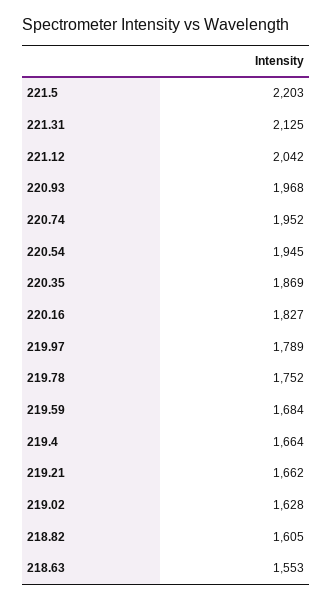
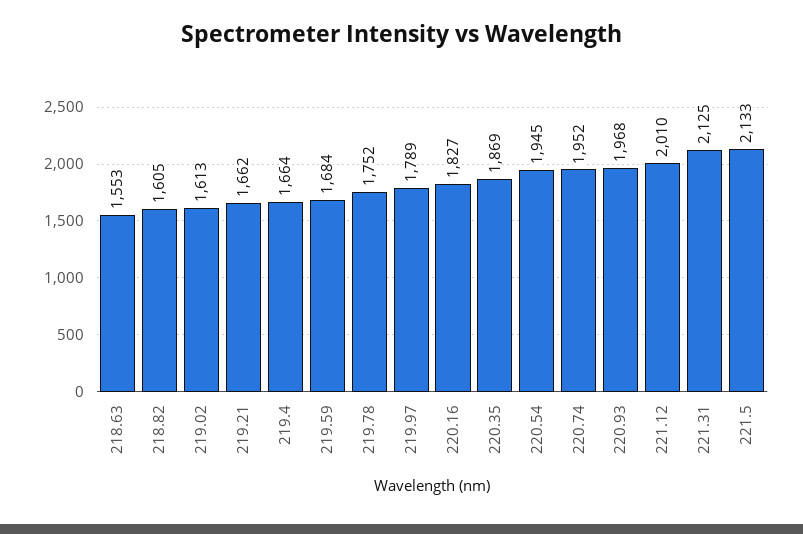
221.5: 2203 -> 2133
221.12: 2042 -> 2010
219.02: 1628 -> 1613

